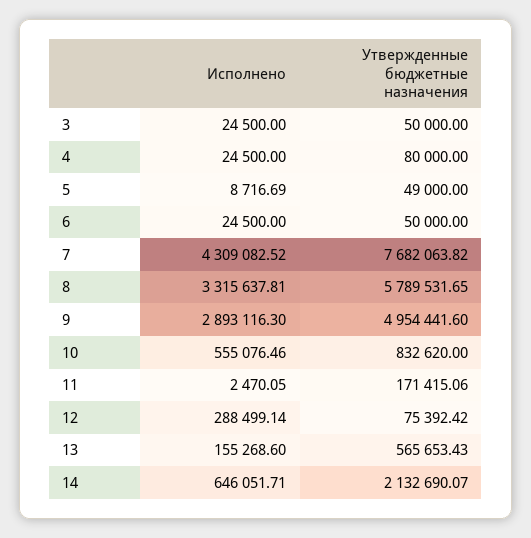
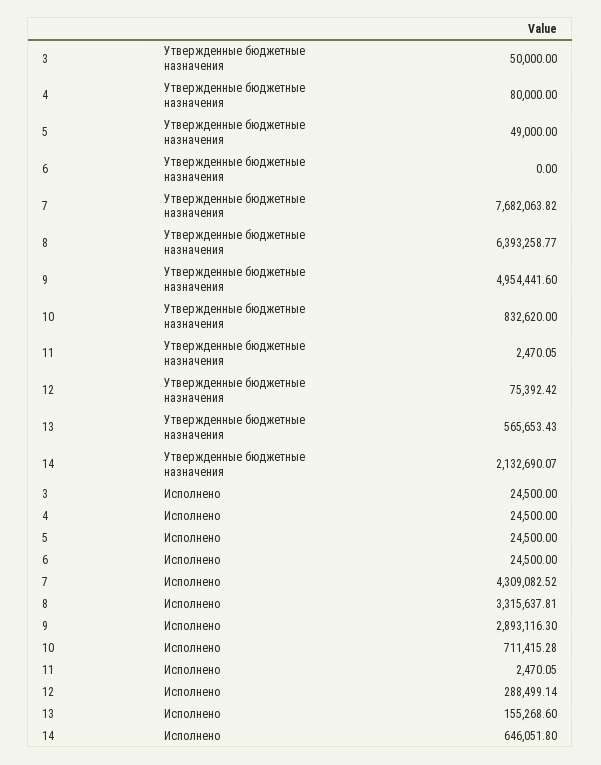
Исполнено, 5: 8716.69 -> 24500
Утвержденные бюджетные назначения, 6: 50000 -> 0
Утвержденные бюджетные назначения, 8: 5789531.65 -> 6393258.77
Исполнено, 10: 555076.46 -> 711415.28
Утвержденные бюджетные назначения, 11: 171415.06 -> 2470.05
Исполнено, 14: 646051.71 -> 646051.8

